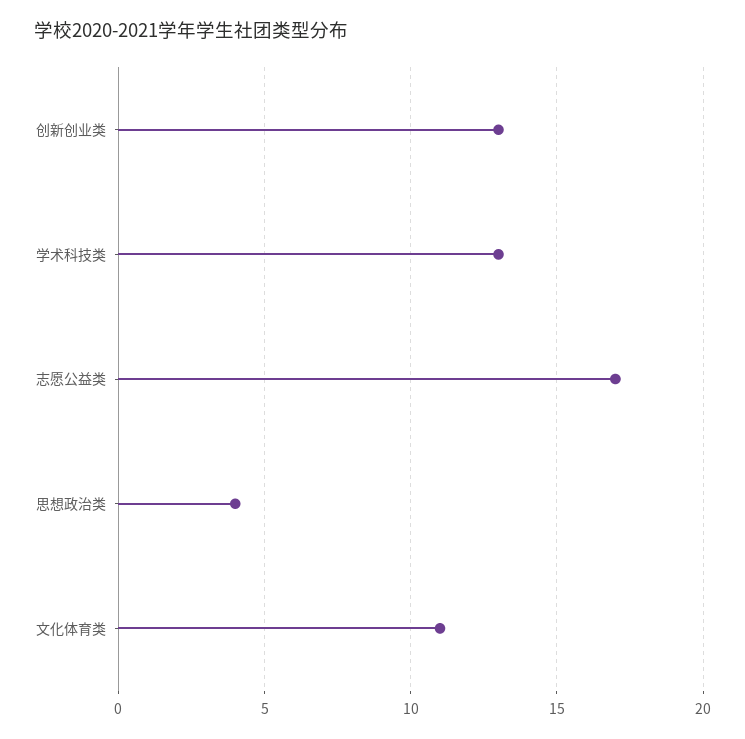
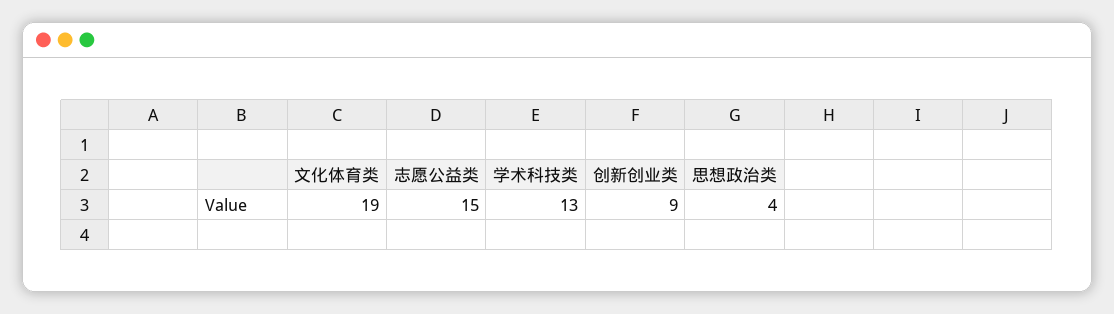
创新创业类: 13 -> 9
志愿公益类: 17 -> 15
文化体育类: 11 -> 19

